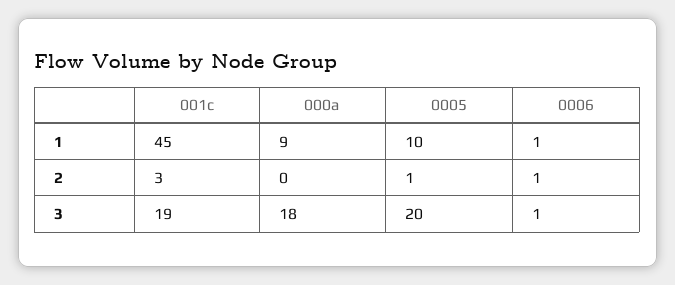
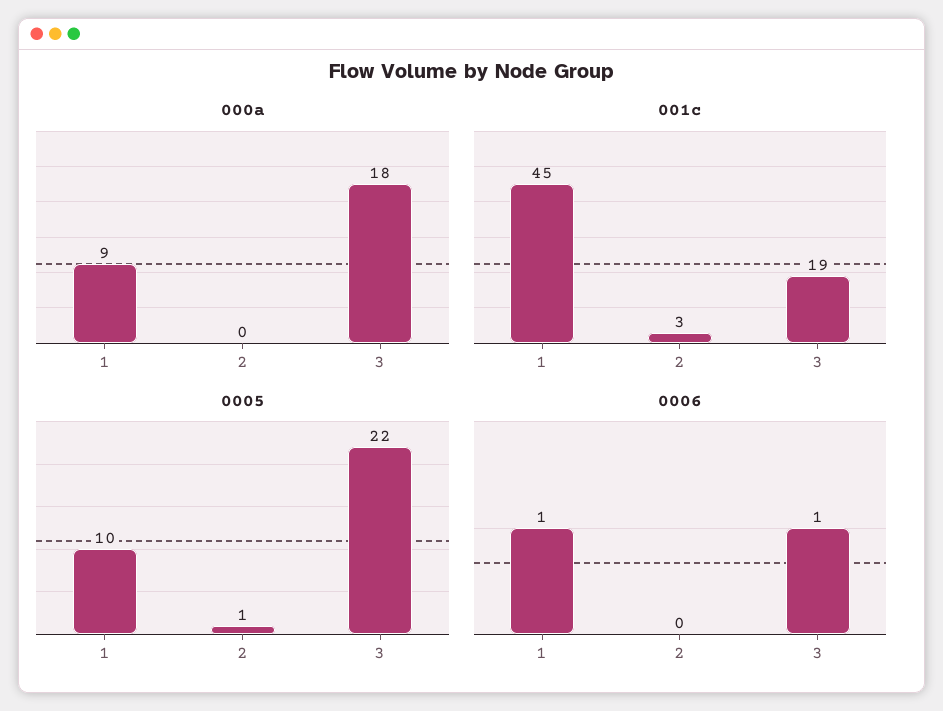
0006, 2: 1 -> 0
0005, 3: 20 -> 22

